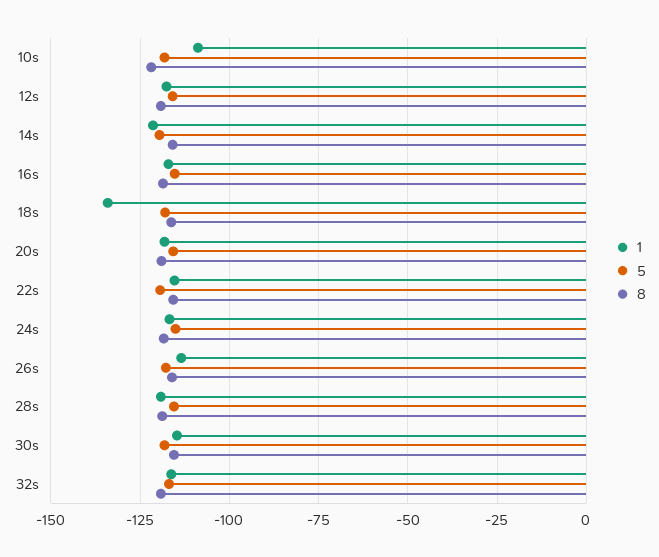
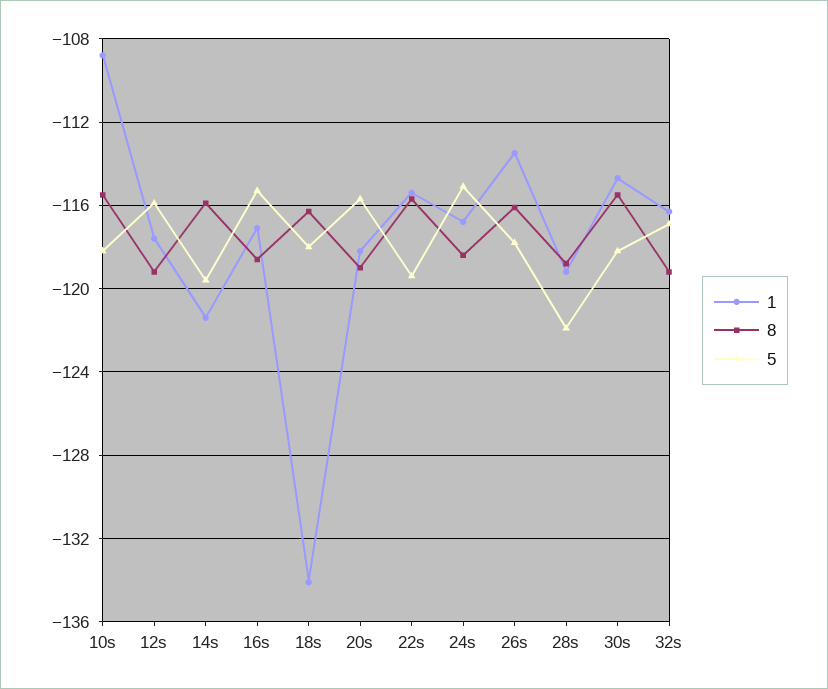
8, 10s: -122.5 -> -115.5
5, 28s: -115 -> -122

